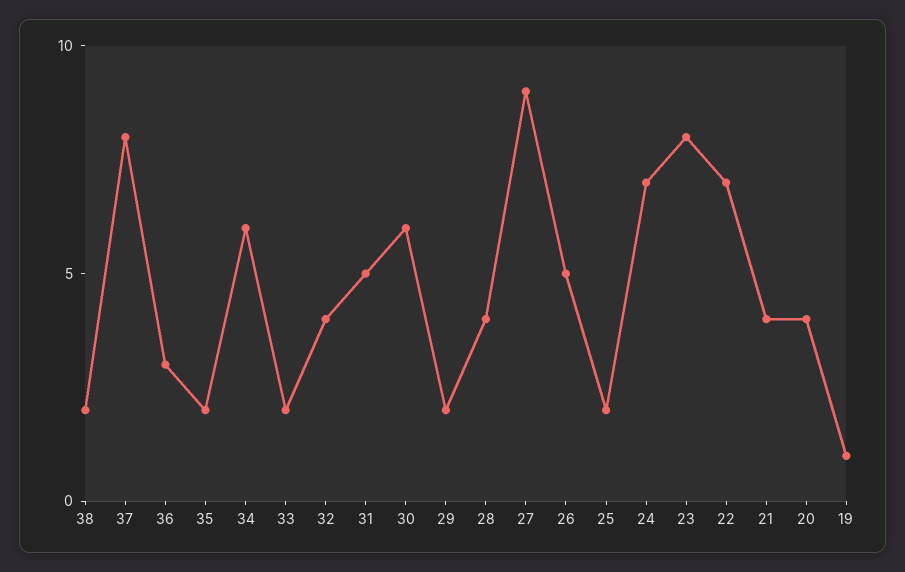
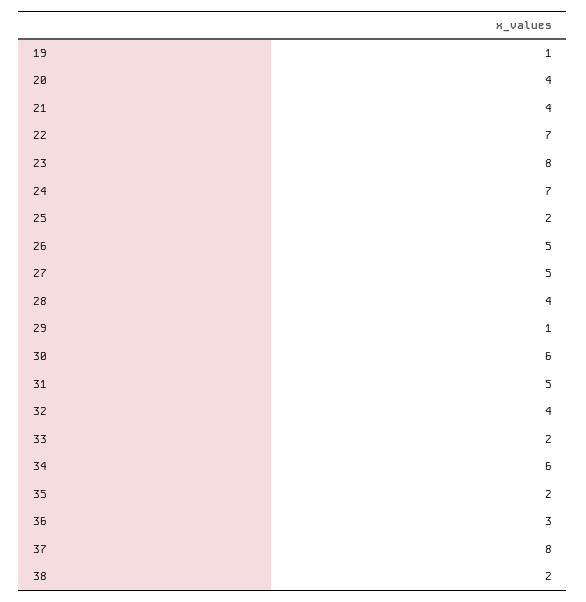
29: 2 -> 1
27: 9 -> 5

